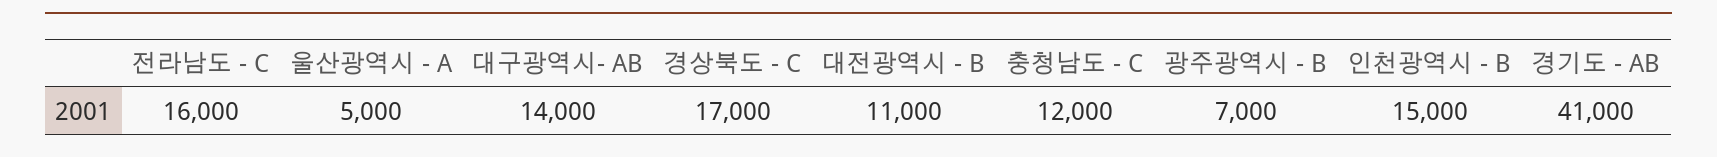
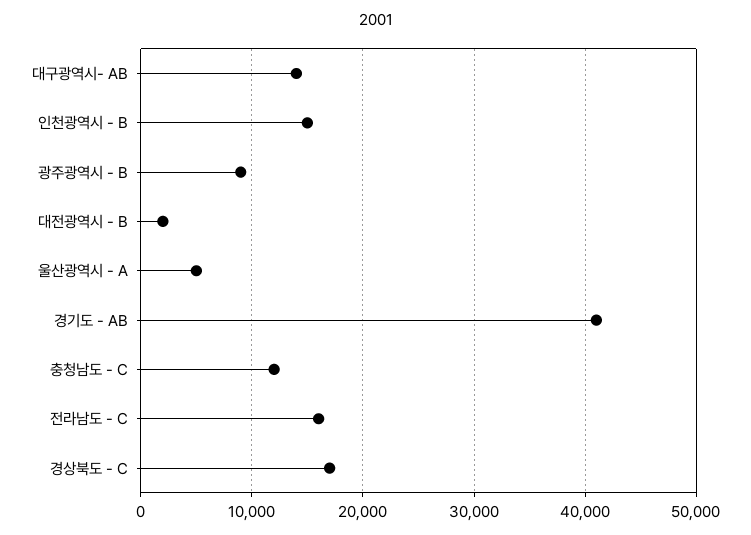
대전광역시 - B: 11000 -> 2000
광주광역시 - B: 7000 -> 9000

